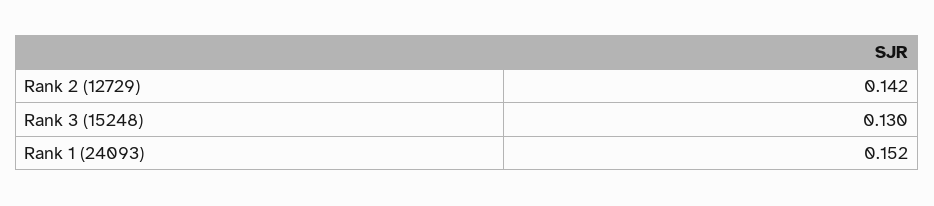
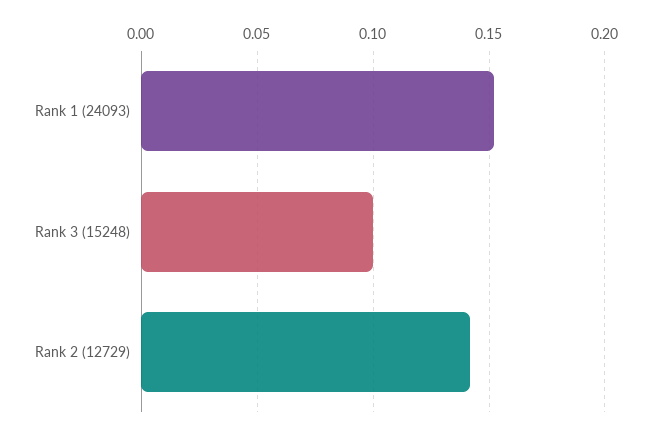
Rank 3 (15248): 0.13 -> 0.1

